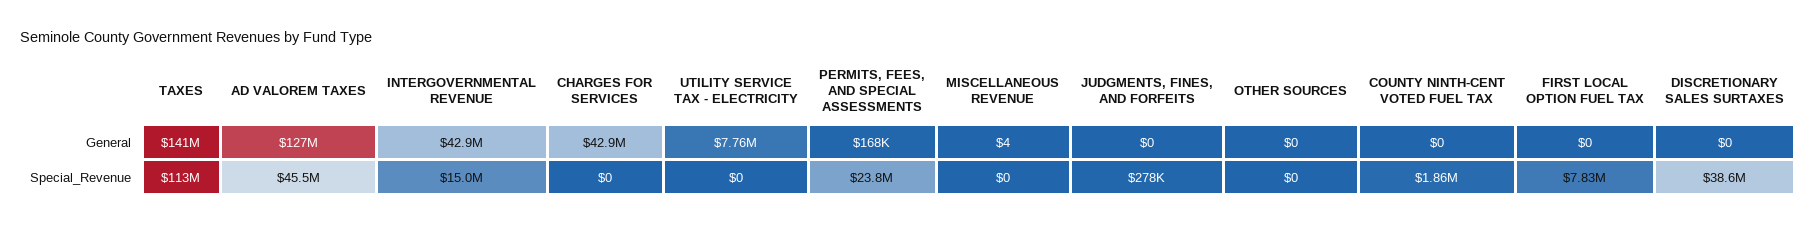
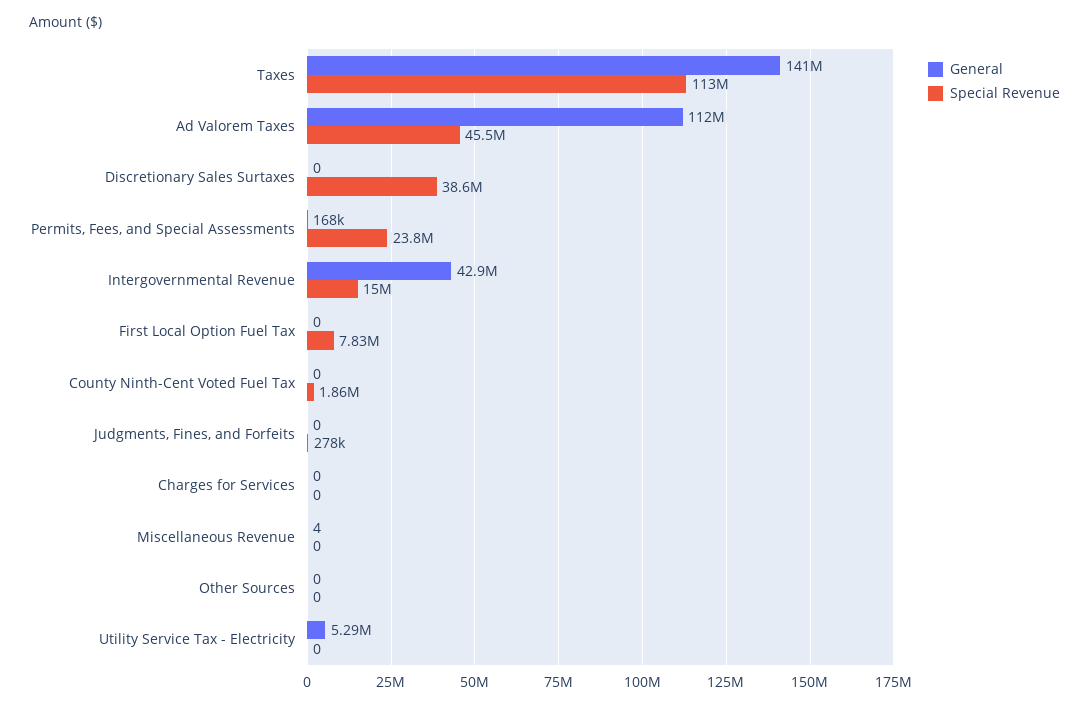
General, AD VALOREM TAXES: 127000000 -> 112000000
General, CHARGES FOR SERVICES: 42900000 -> 0
General, UTILITY SERVICE TAX - ELECTRICITY: 7760000 -> 5290000

